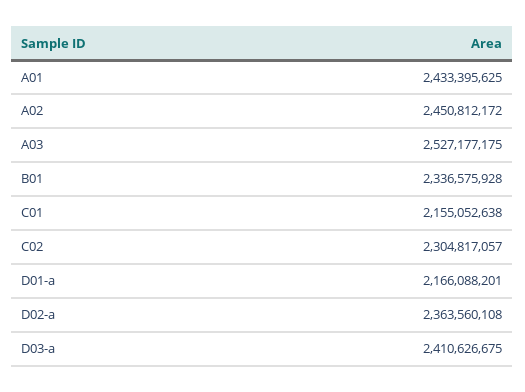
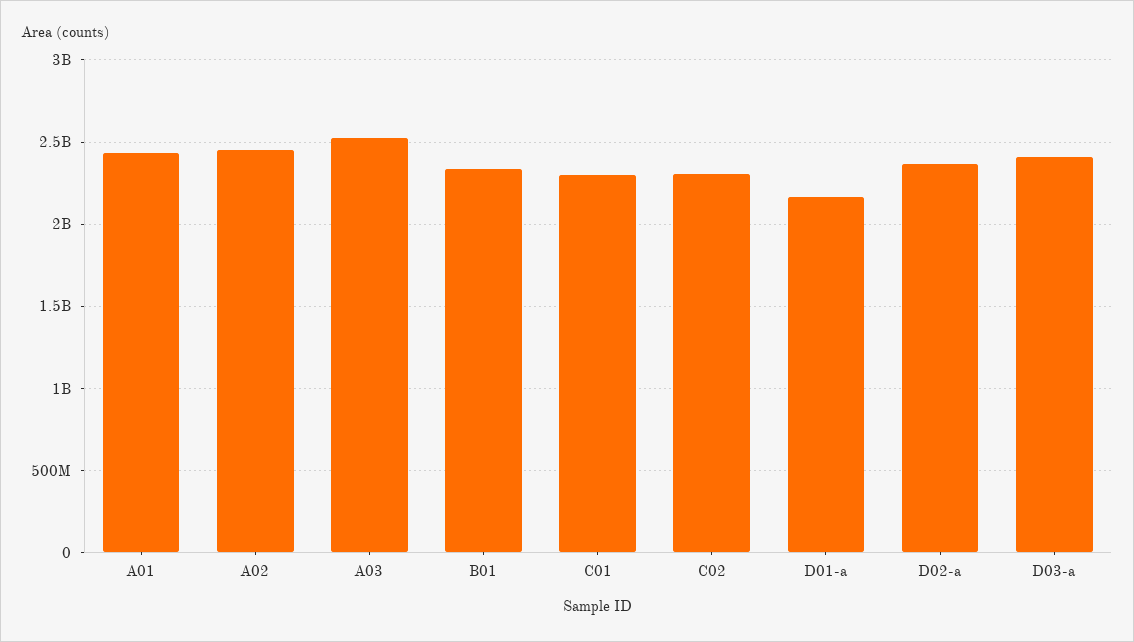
C01: 2155052638 -> 2300000000

